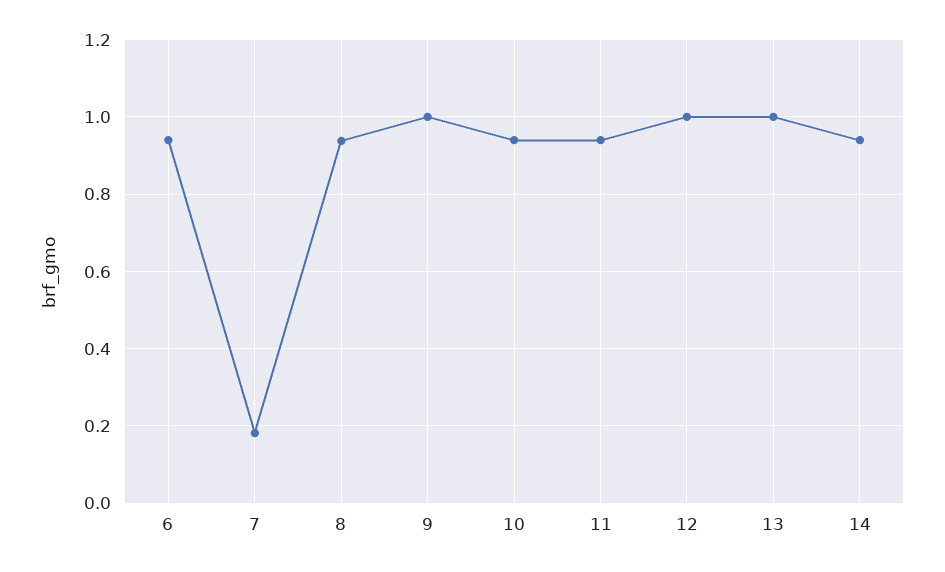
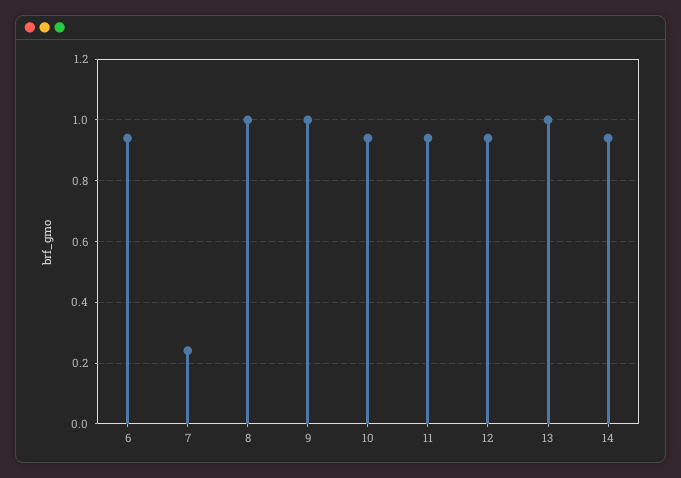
7: 0.18 -> 0.24
8: 0.94 -> 1
12: 1 -> 0.94

